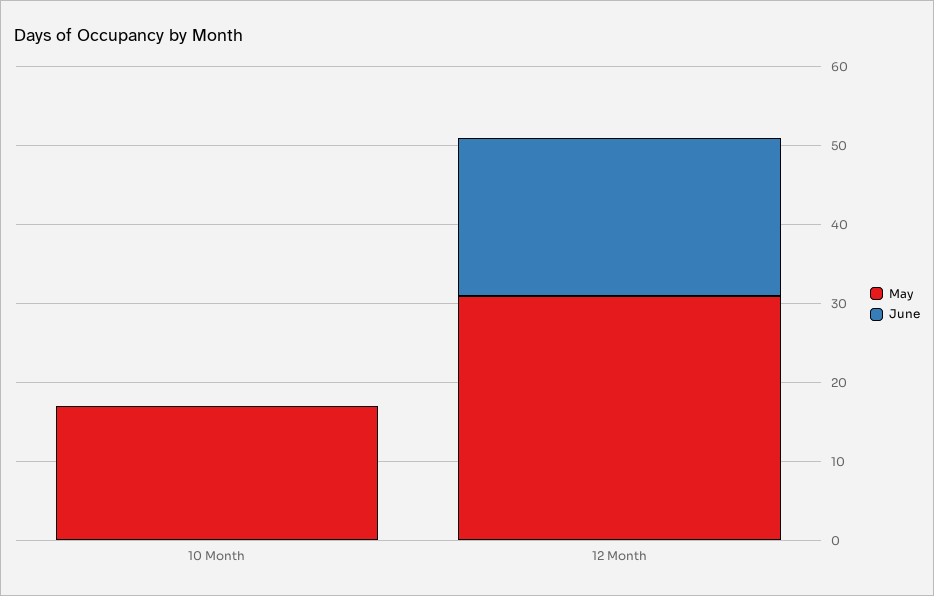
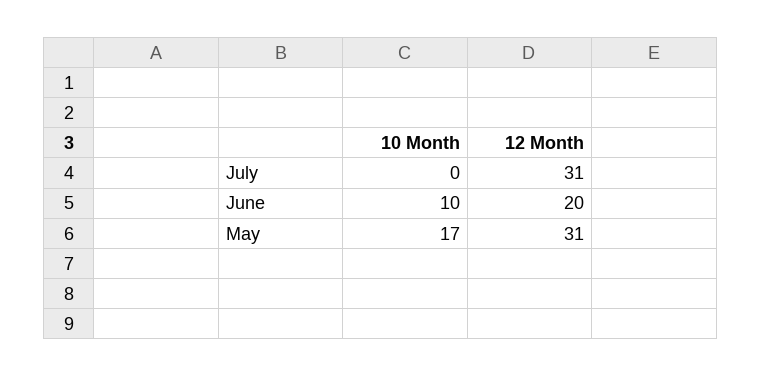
June, 10 Month: 0 -> 10
July, 10 Month: none -> 0
July, 12 Month: none -> 31

